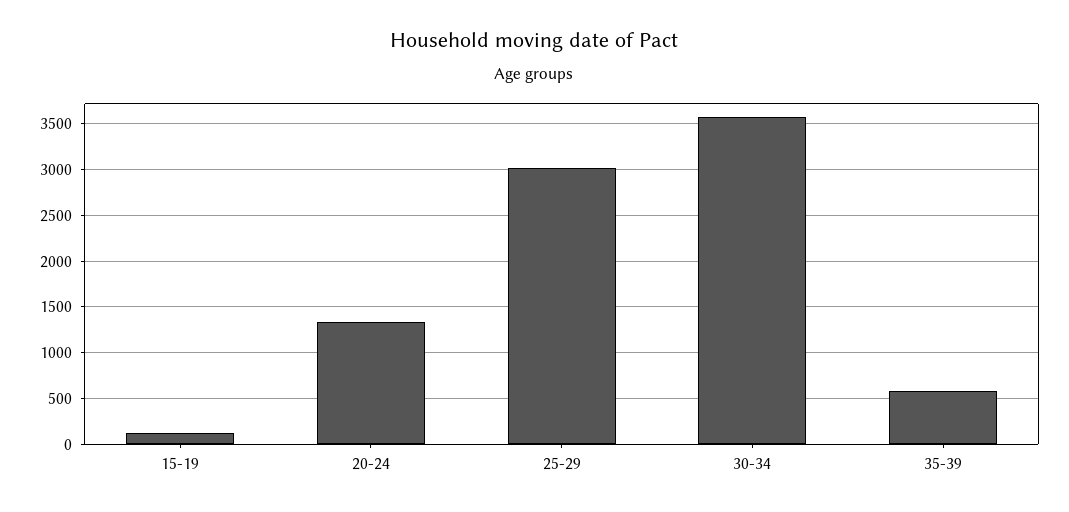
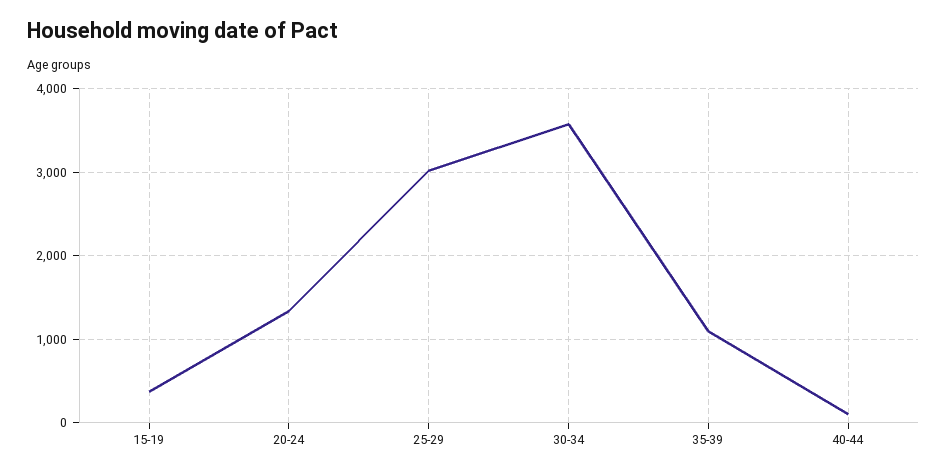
15-19: 100 -> 400
35-39: 600 -> 1100
40-44: none -> 100

